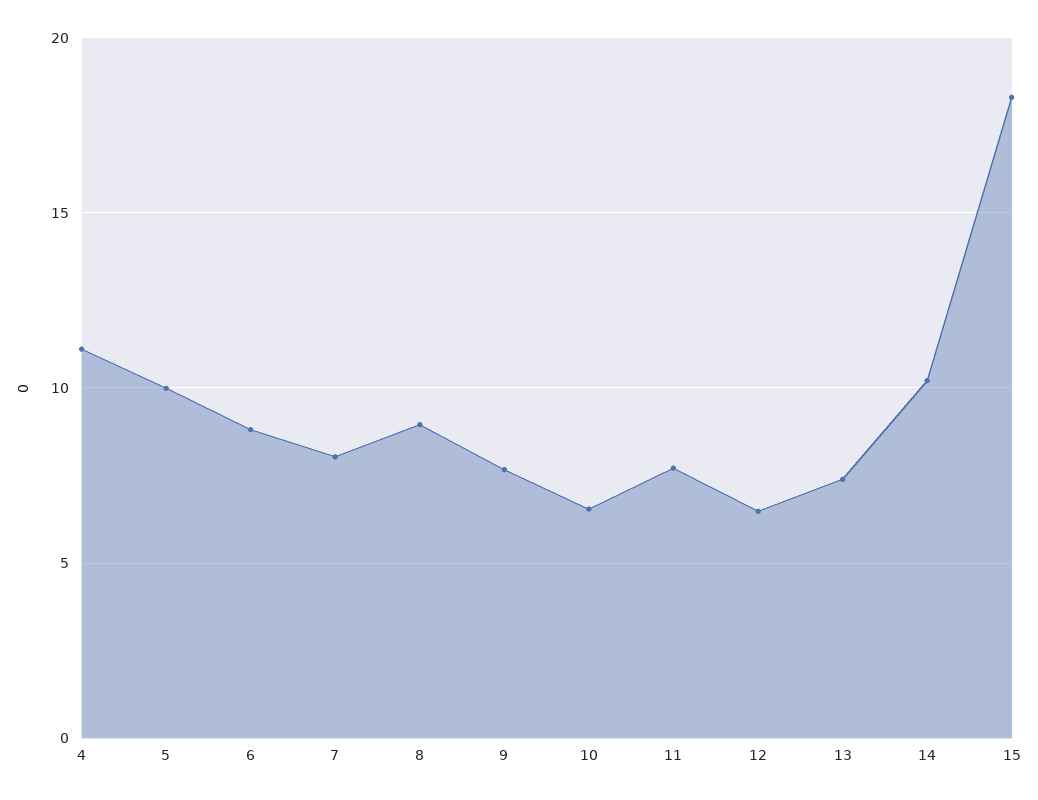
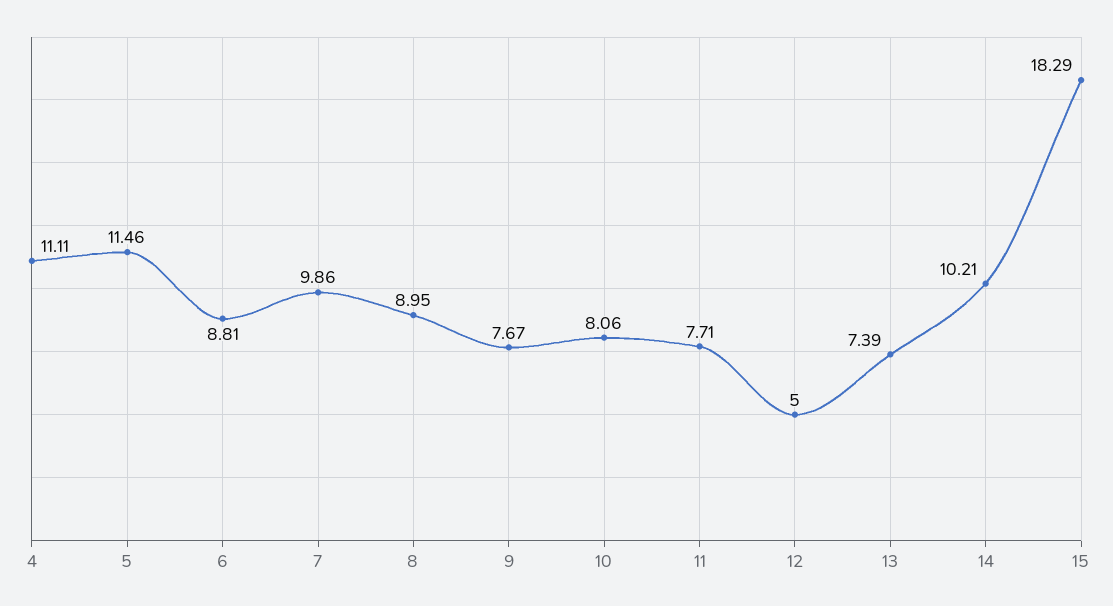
5: 10 -> 11.46
7: 8 -> 9.86
10: 6.5 -> 8.06
12: 6.5 -> 5

